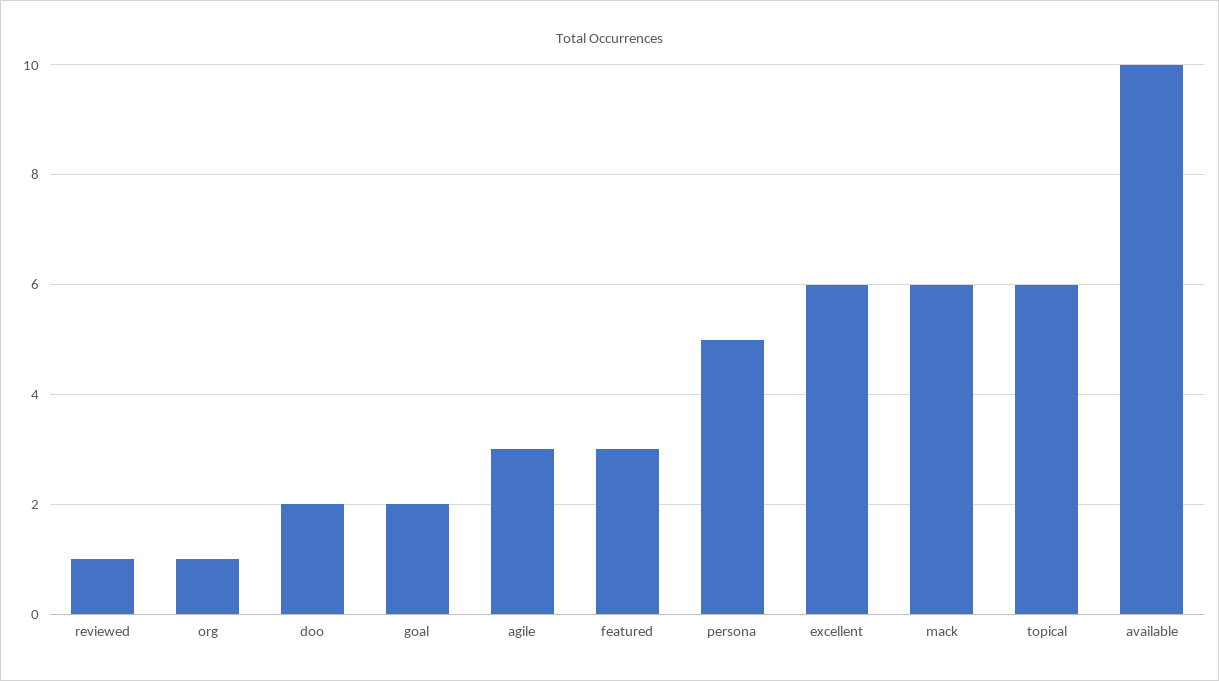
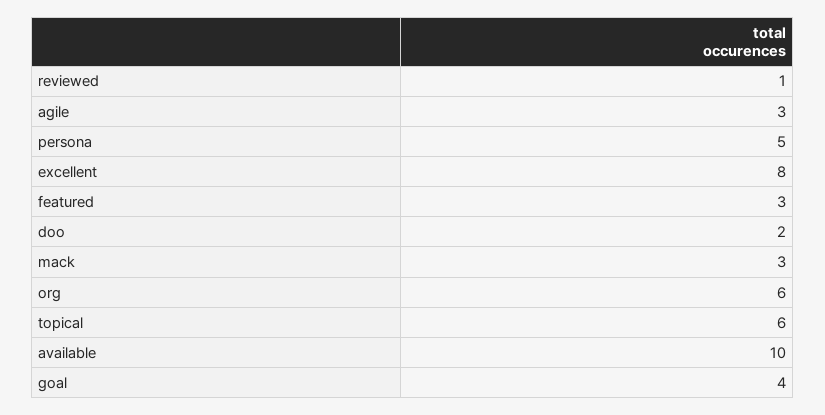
org: 1 -> 6
goal: 2 -> 4
excellent: 6 -> 8
mack: 6 -> 3

